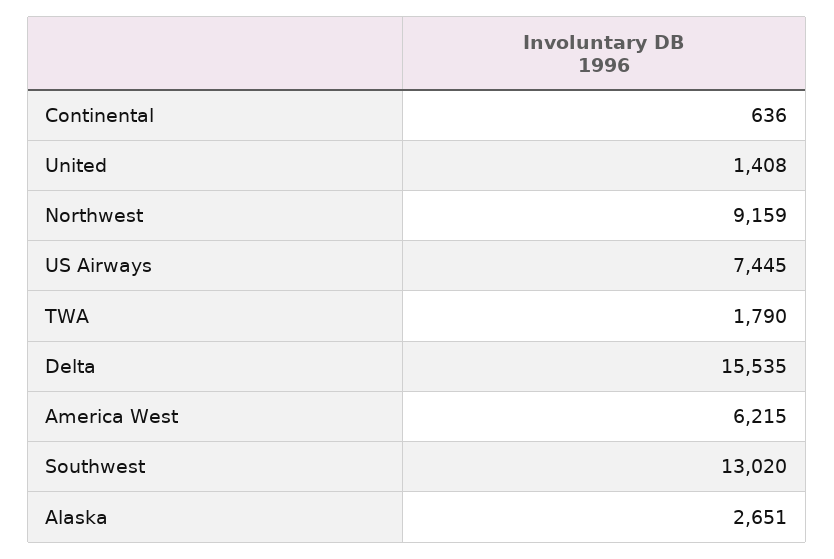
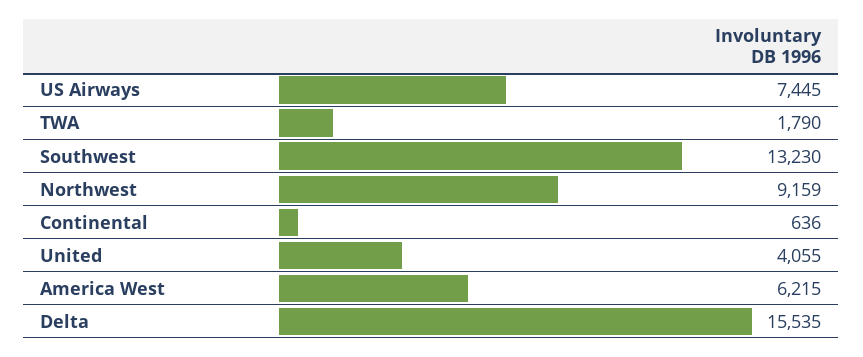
United: 1408 -> 4055
Southwest: 13020 -> 13230
Alaska: 2651 -> none

